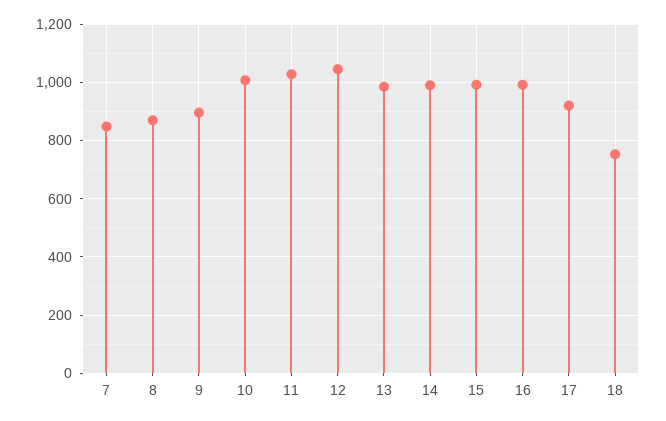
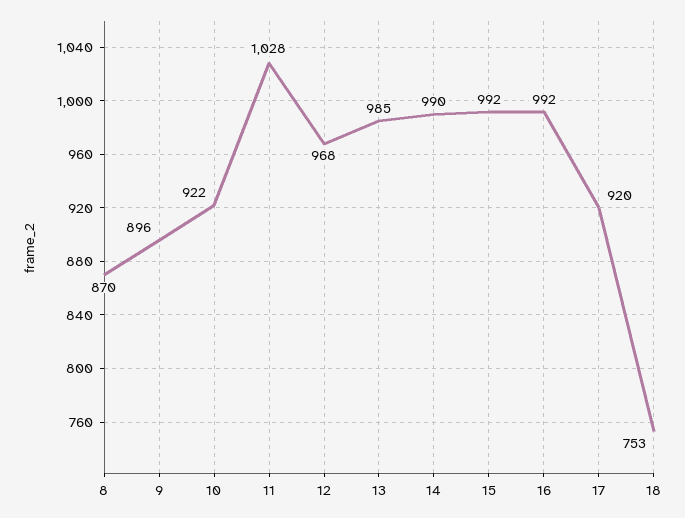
7: 850 -> none
10: 1000 -> 922
12: 1050 -> 968

